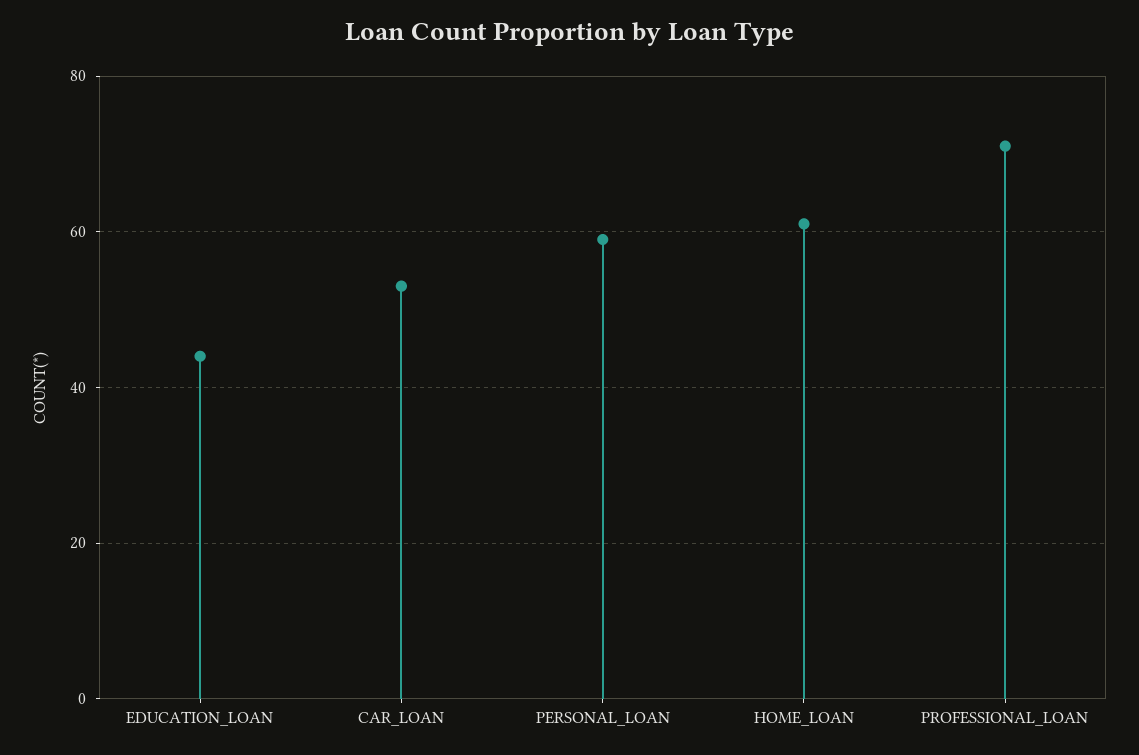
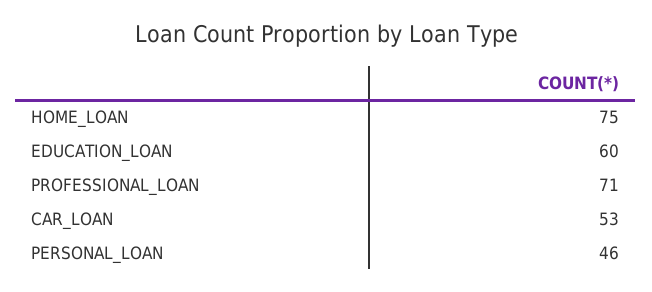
EDUCATION_LOAN: 45 -> 60
PERSONAL_LOAN: 60 -> 46
HOME_LOAN: 60 -> 75

